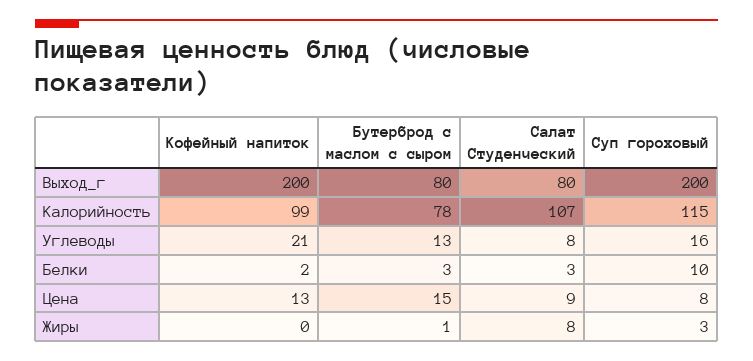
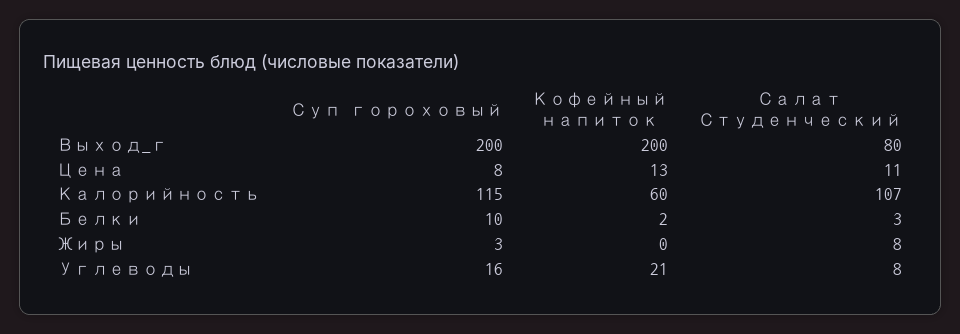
Бутерброд с маслом с сыром, Выход_г: 80 -> none
Кофейный напиток, Калорийность: 99 -> 60
Бутерброд с маслом с сыром, Калорийность: 78 -> none
Бутерброд с маслом с сыром, Углеводы: 13 -> none
Бутерброд с маслом с сыром, Белки: 3 -> none
Бутерброд с маслом с сыром, Цена: 15 -> none
Салат Студенческий, Цена: 9 -> 11
Бутерброд с маслом с сыром, Жиры: 1 -> none

